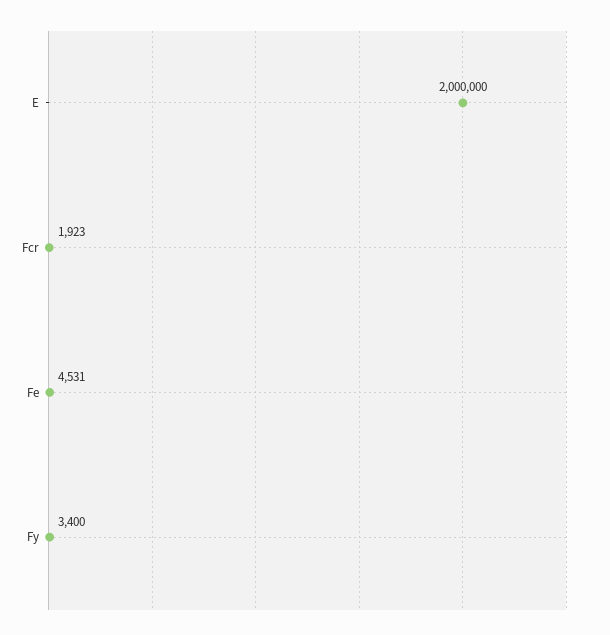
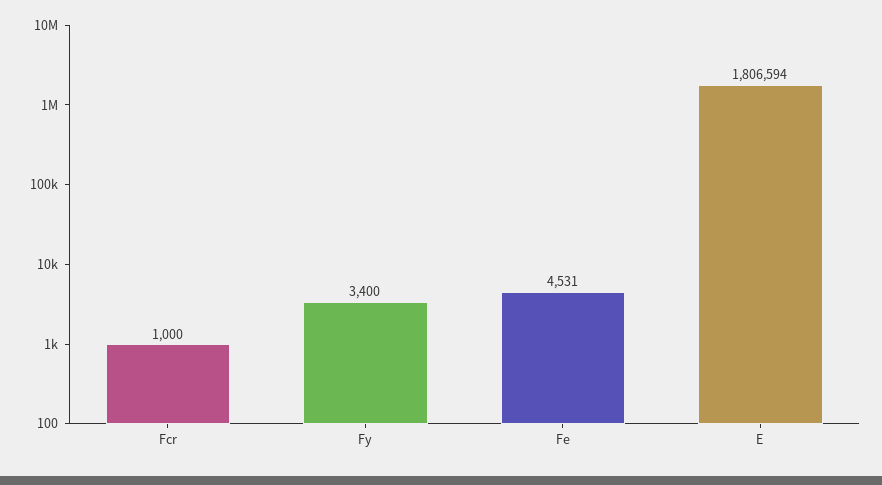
E: 2000000 -> 1806594
Fcr: 1923 -> 1000

